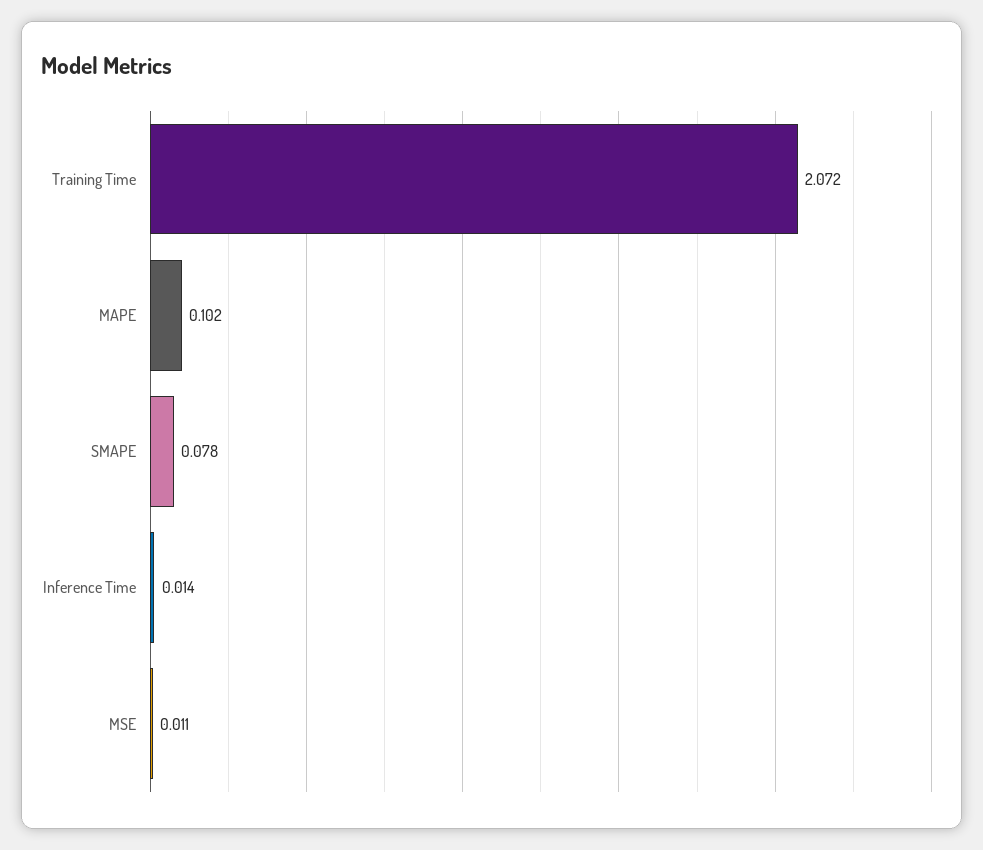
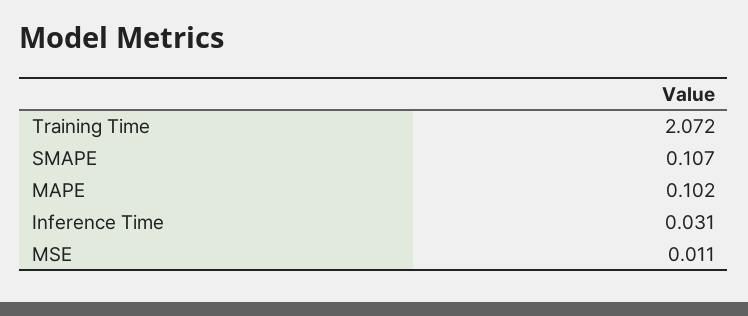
SMAPE: 0.078 -> 0.107
Inference Time: 0.014 -> 0.031

